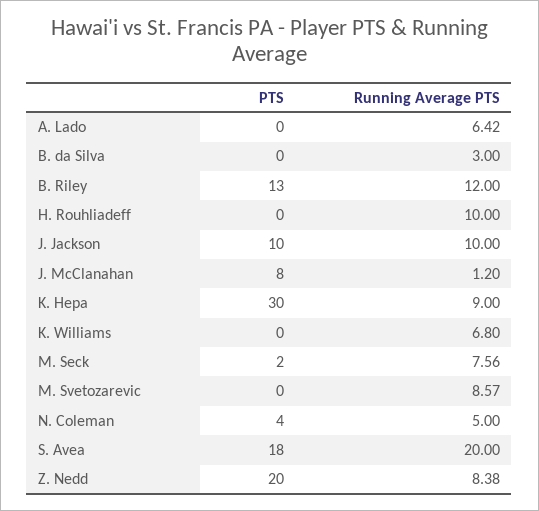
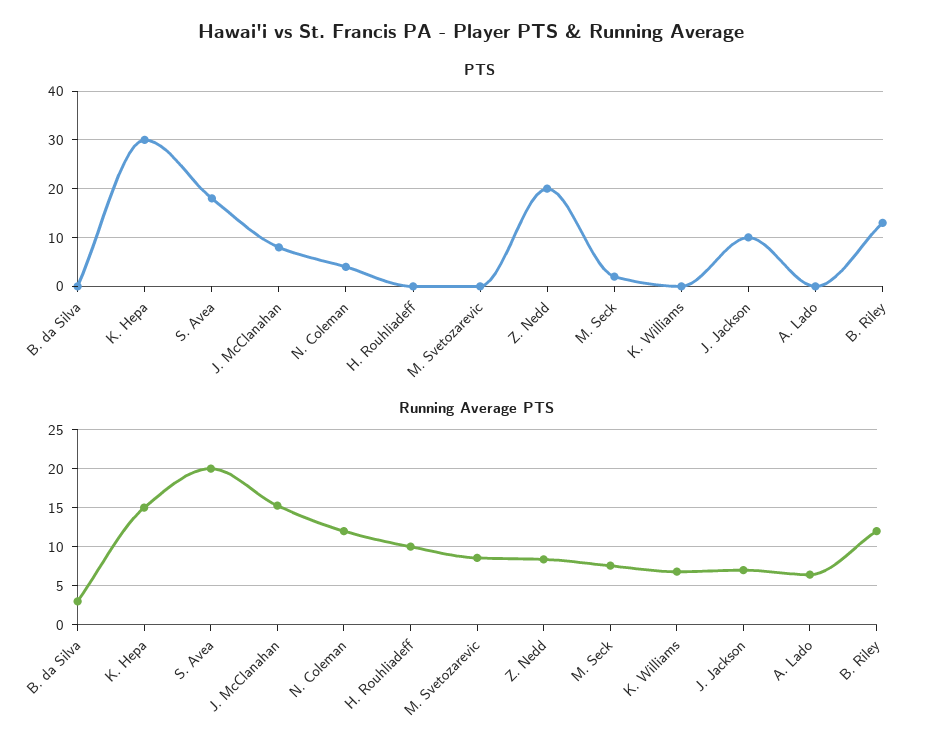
Running Average PTS, J. Jackson: 10 -> 7
Running Average PTS, J. McClanahan: 1.2 -> 15
Running Average PTS, K. Hepa: 9 -> 15
Running Average PTS, N. Coleman: 5 -> 12

